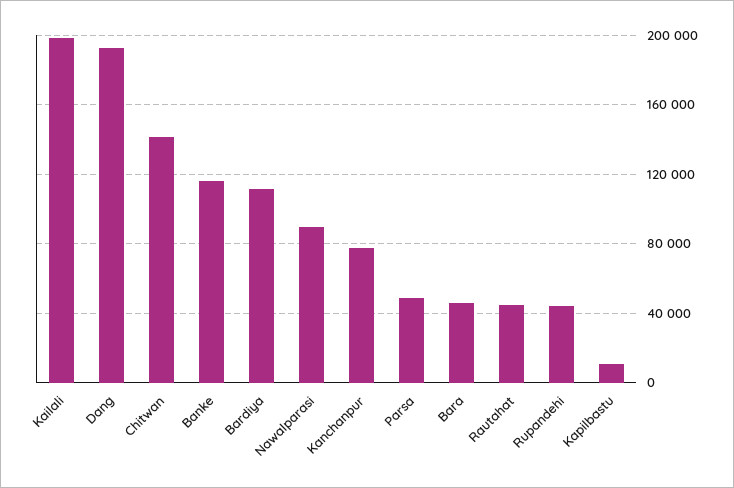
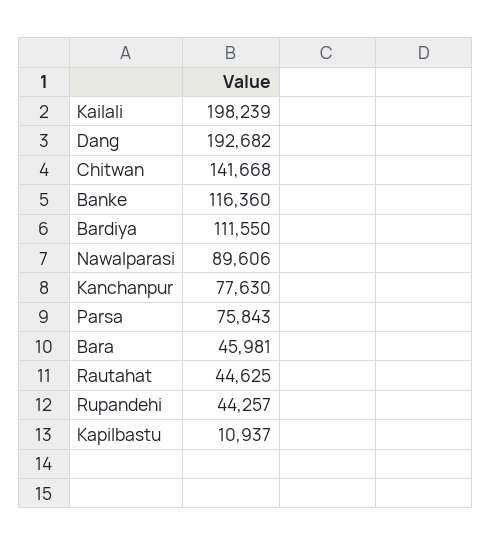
Parsa: 50000 -> 75843

